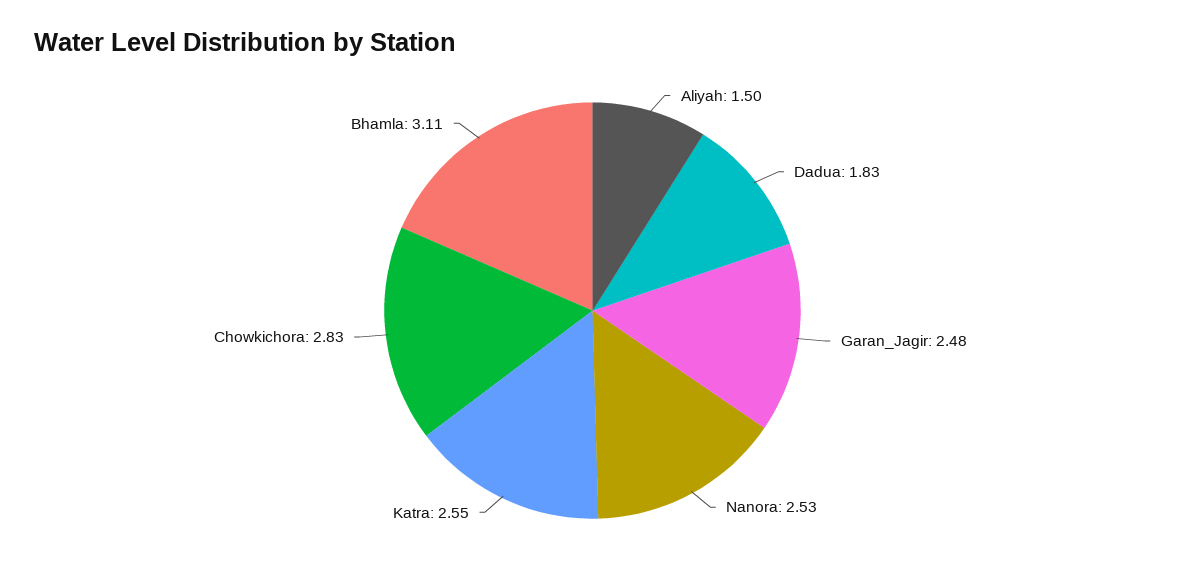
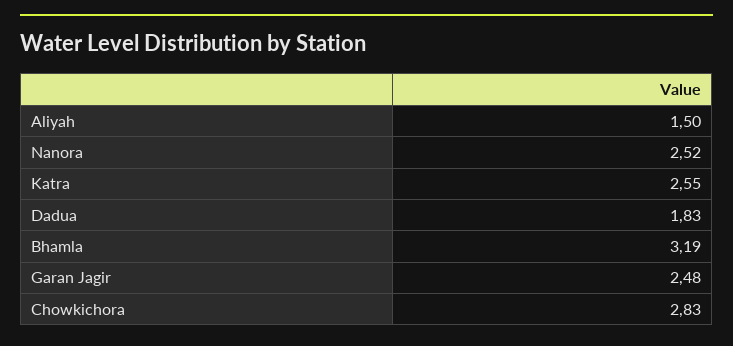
Nanora: 2.53 -> 2.52
Bhamla: 3.11 -> 3.19

